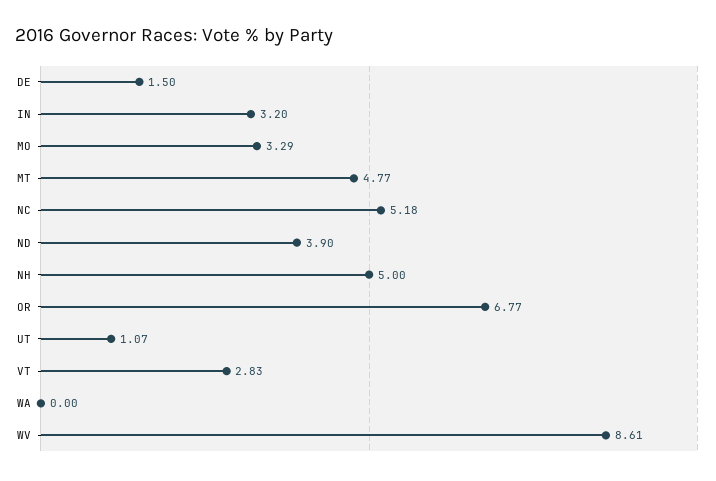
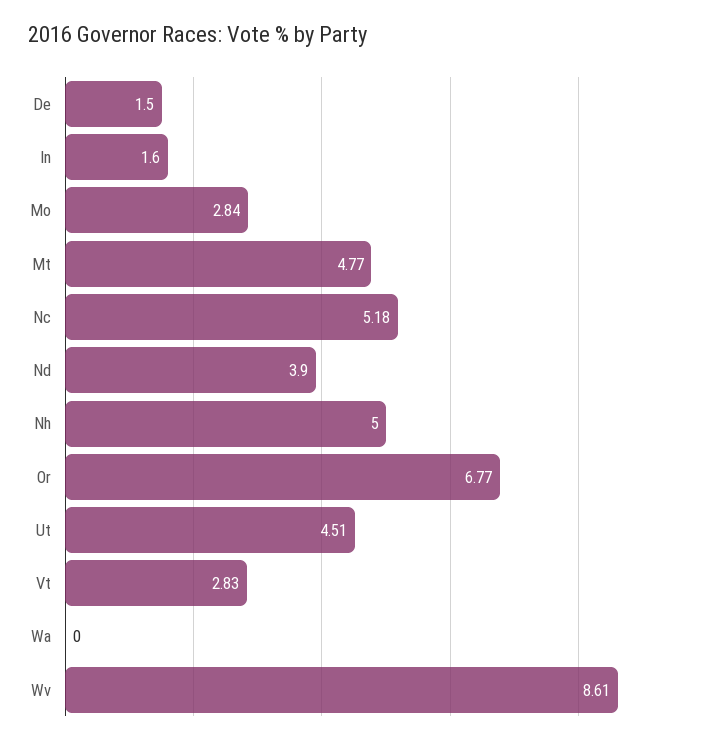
IN: 3.2 -> 1.6
MO: 3.29 -> 2.84
UT: 1.07 -> 4.51

